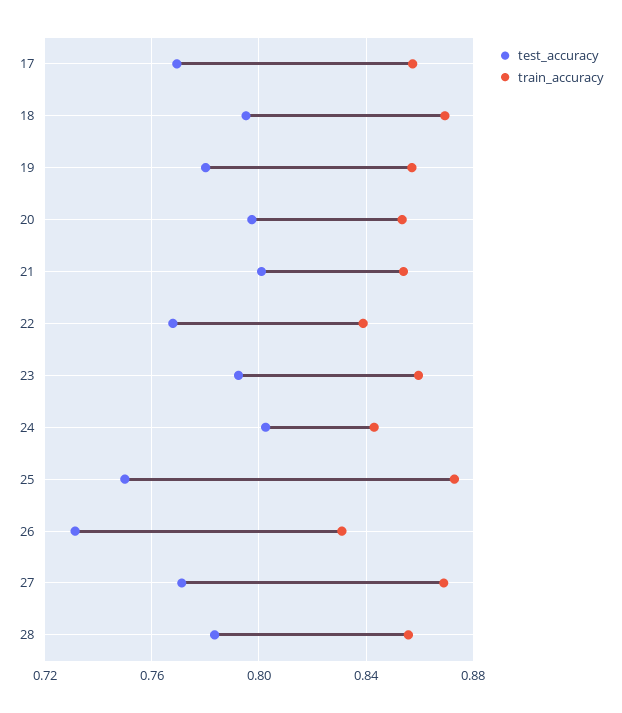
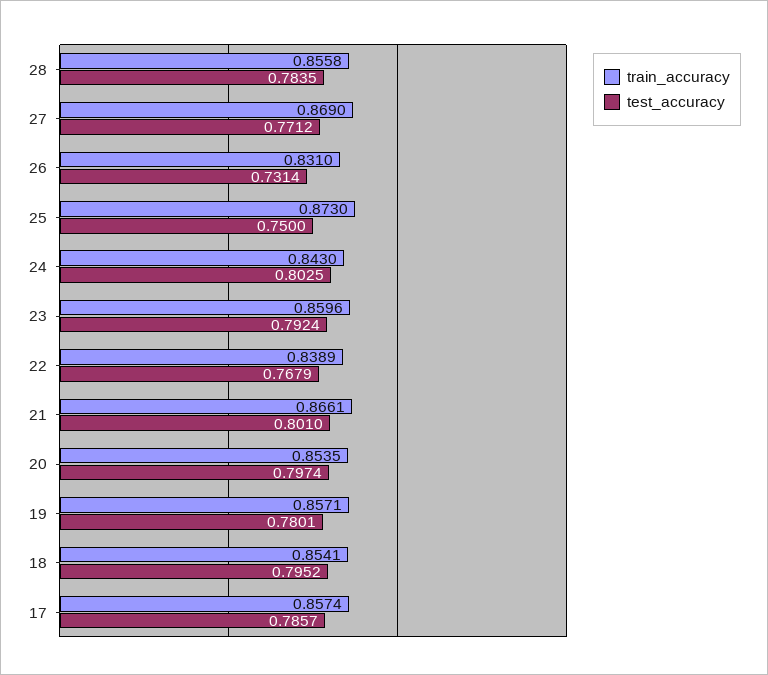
test_accuracy, 17: 0.77 -> 0.7857
train_accuracy, 18: 0.87 -> 0.8541
train_accuracy, 21: 0.855 -> 0.8661

